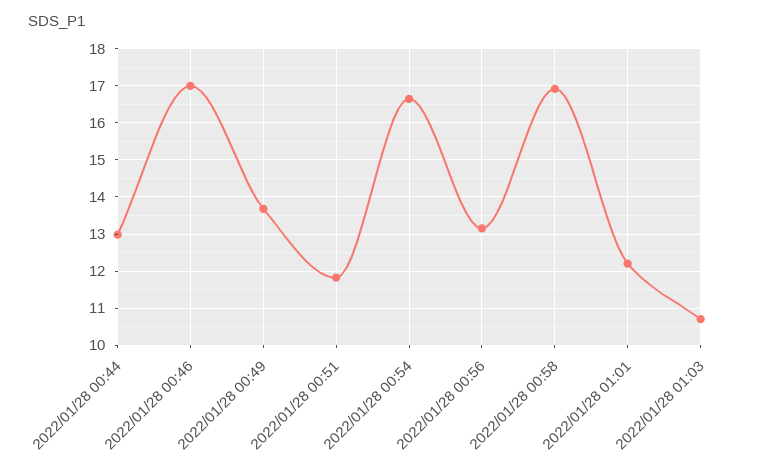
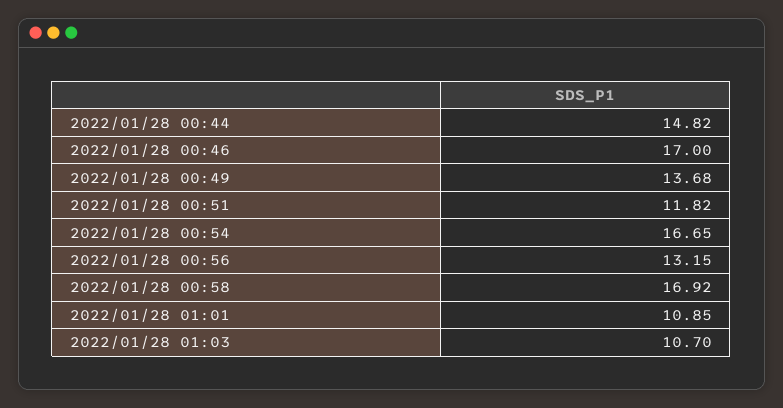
2022/01/28 00:44: 13 -> 14.82
2022/01/28 01:01: 12.2 -> 10.85

